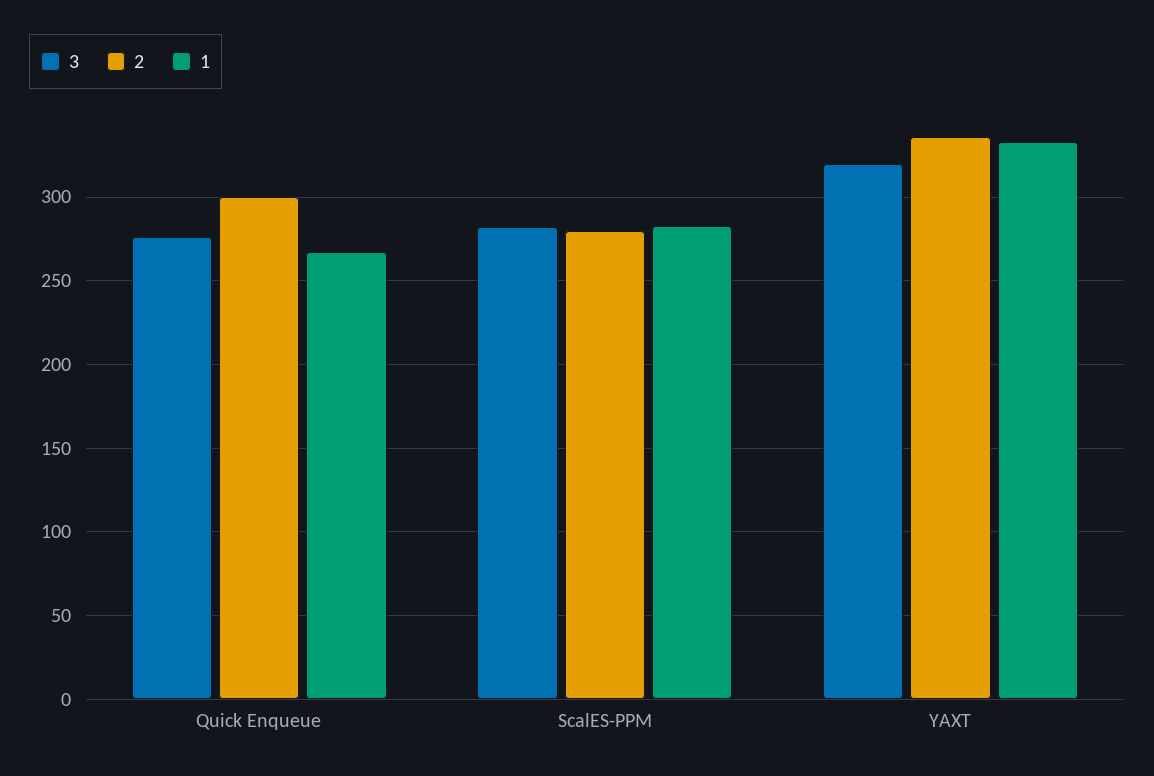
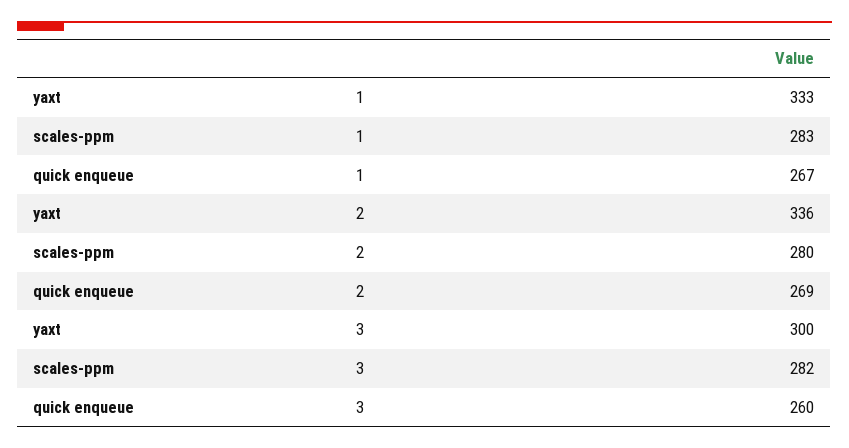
3, Quick Enqueue: 275 -> 260
2, Quick Enqueue: 300 -> 269
3, YAXT: 320 -> 300

